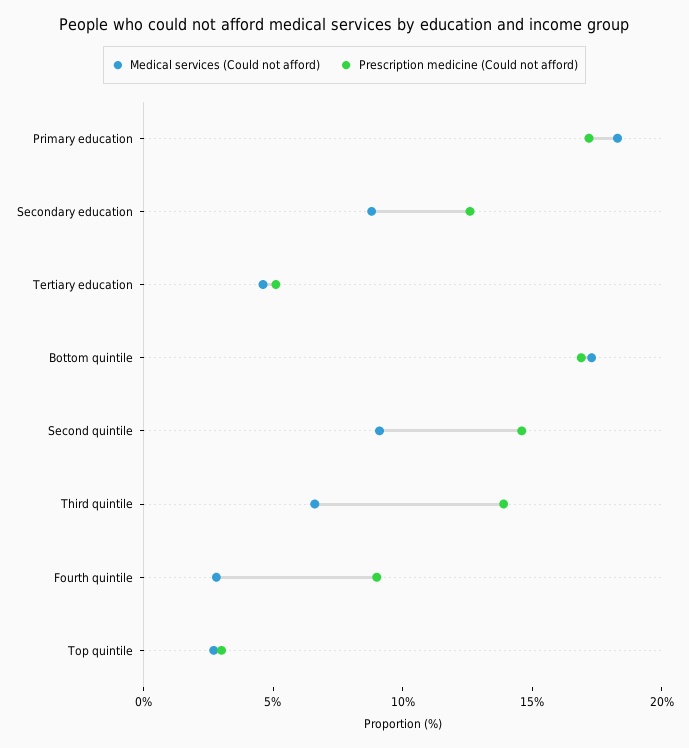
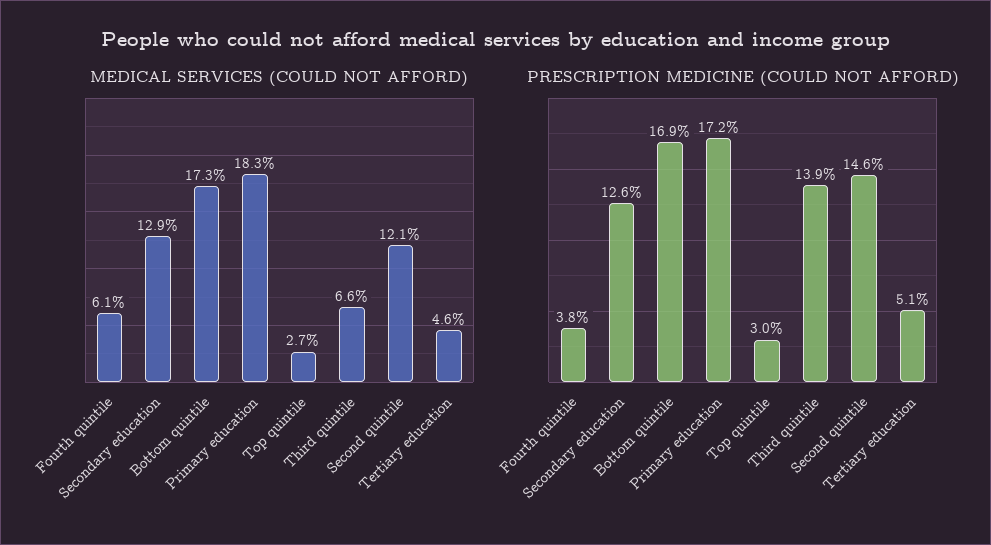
Medical services (Could not afford), Secondary education: 9 -> 12.9
Medical services (Could not afford), Second quintile: 9 -> 12.1
Medical services (Could not afford), Fourth quintile: 3 -> 6.1
Prescription medicine (Could not afford), Fourth quintile: 9 -> 3.8

